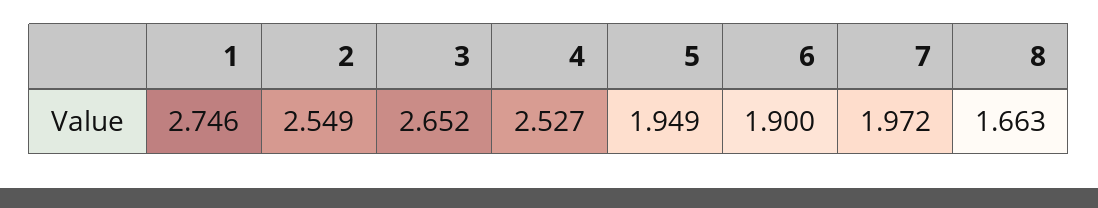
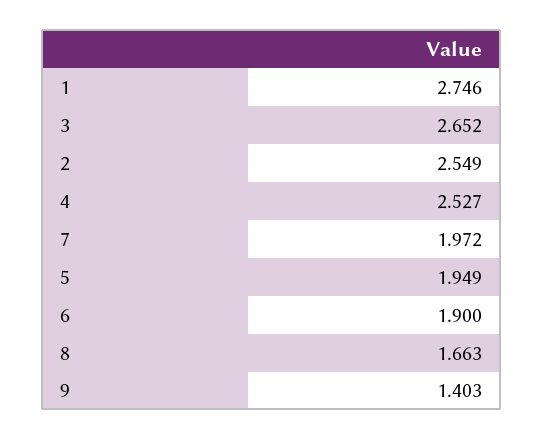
9: none -> 1.403

